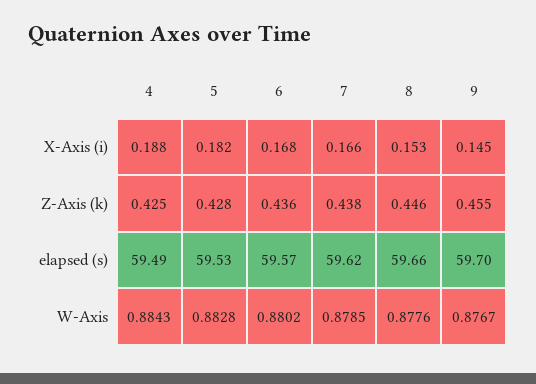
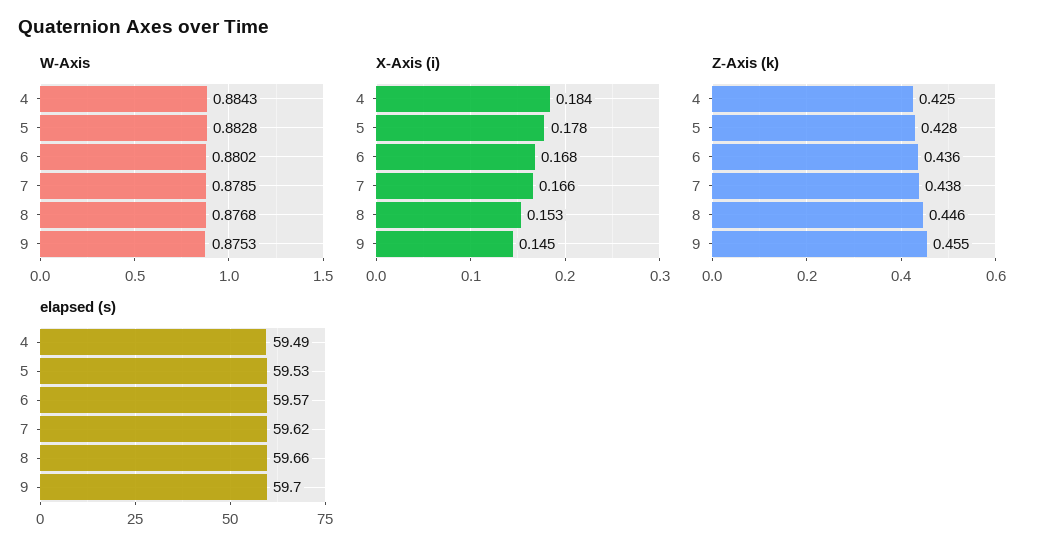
X-Axis (i), 4: 0.188 -> 0.184
X-Axis (i), 5: 0.182 -> 0.178
W-Axis, 8: 0.8776 -> 0.8768
W-Axis, 9: 0.8767 -> 0.8753

